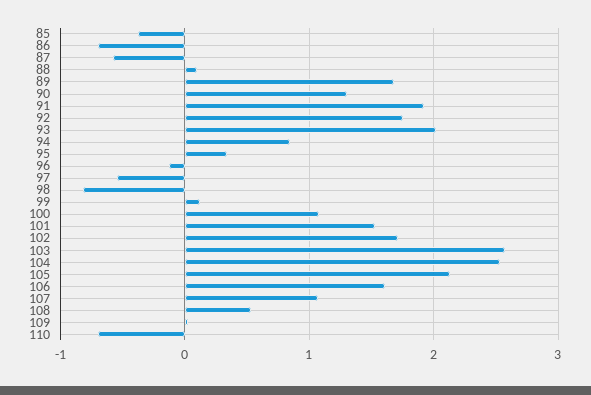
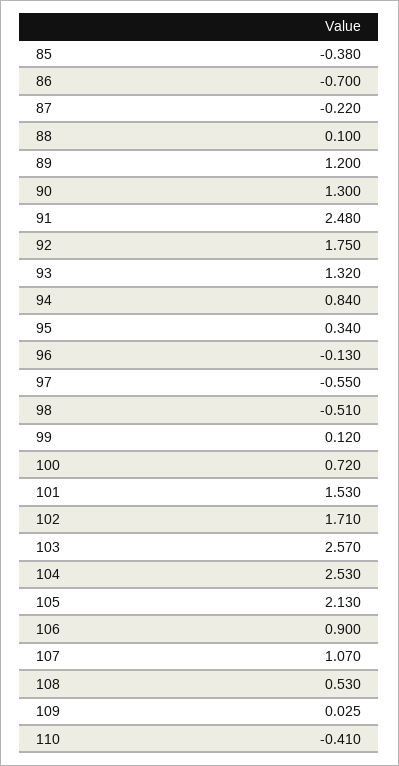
87: -0.6 -> -0.22
89: 1.7 -> 1.2
91: 1.9 -> 2.48
93: 2 -> 1.32
98: -0.8 -> -0.51
100: 1.1 -> 0.72
106: 1.6 -> 0.9
110: -0.7 -> -0.41

